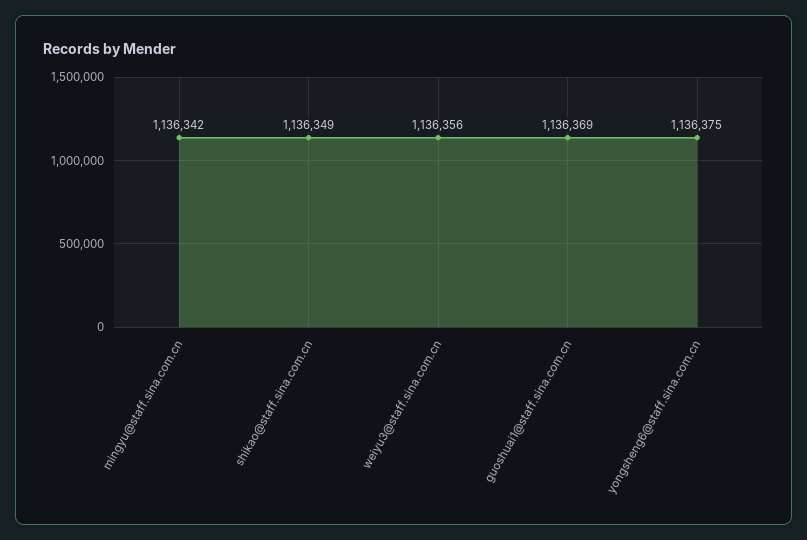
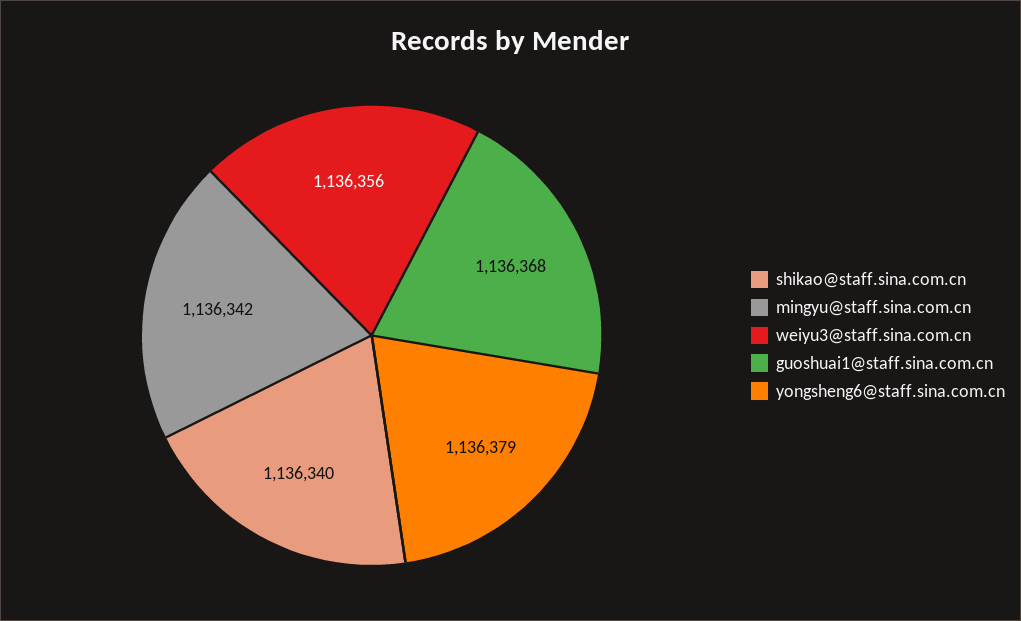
shikao@staff.sina.com.cn: 1136349 -> 1136340
guoshuai1@staff.sina.com.cn: 1136369 -> 1136368
yongsheng6@staff.sina.com.cn: 1136375 -> 1136379

